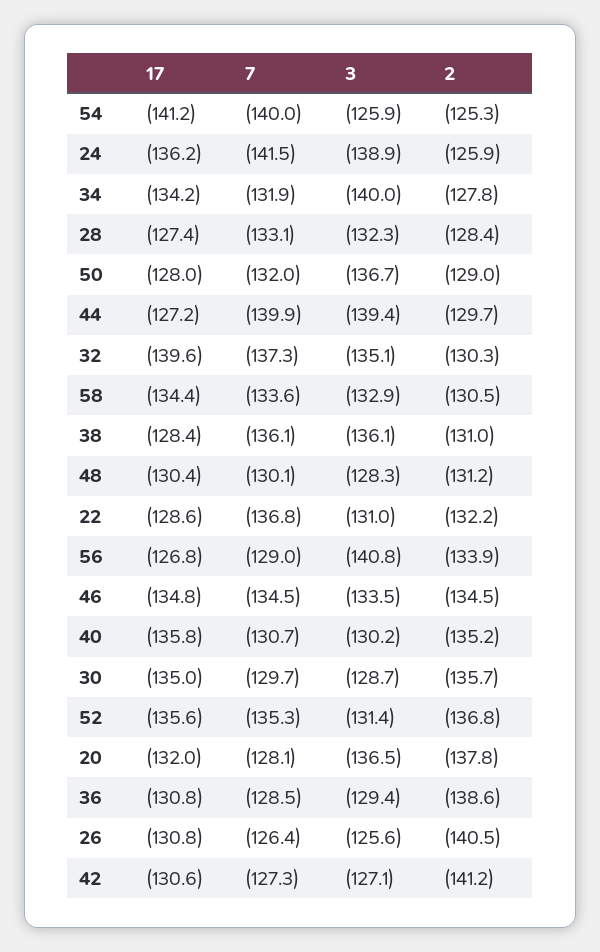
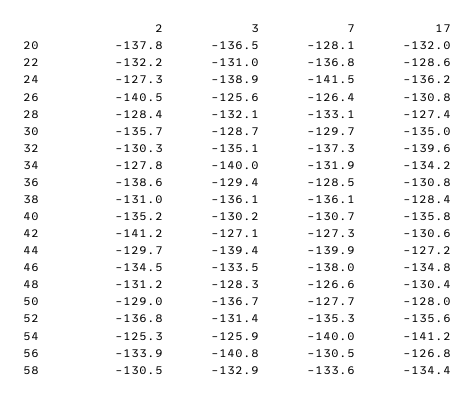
2, 24: -125.9 -> -127.3
3, 28: -132.3 -> -132.1
7, 50: -132 -> -127.7
7, 48: -130.1 -> -126.6
7, 56: -129 -> -130.5
7, 46: -134.5 -> -138

